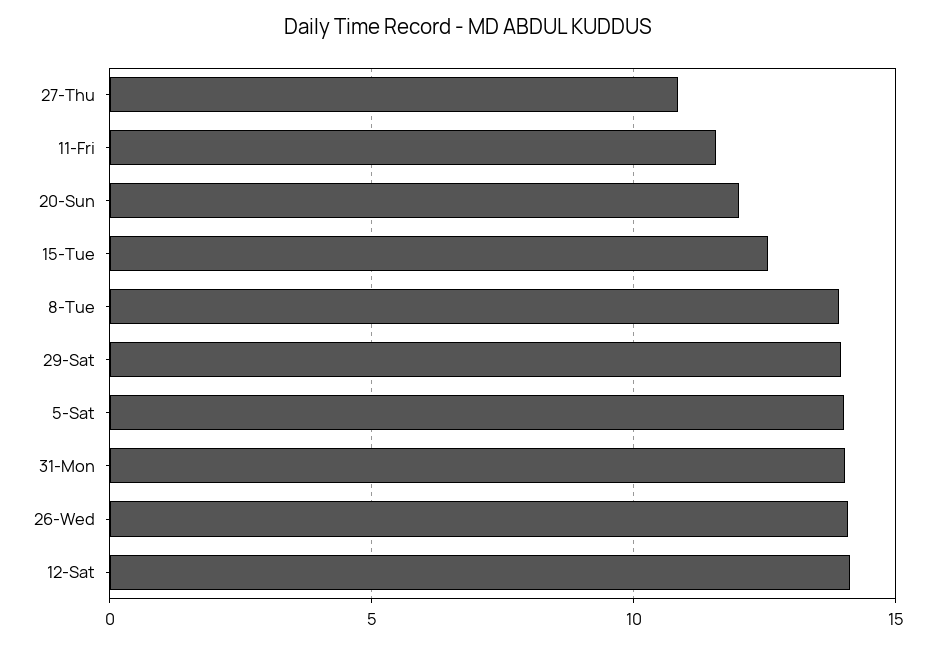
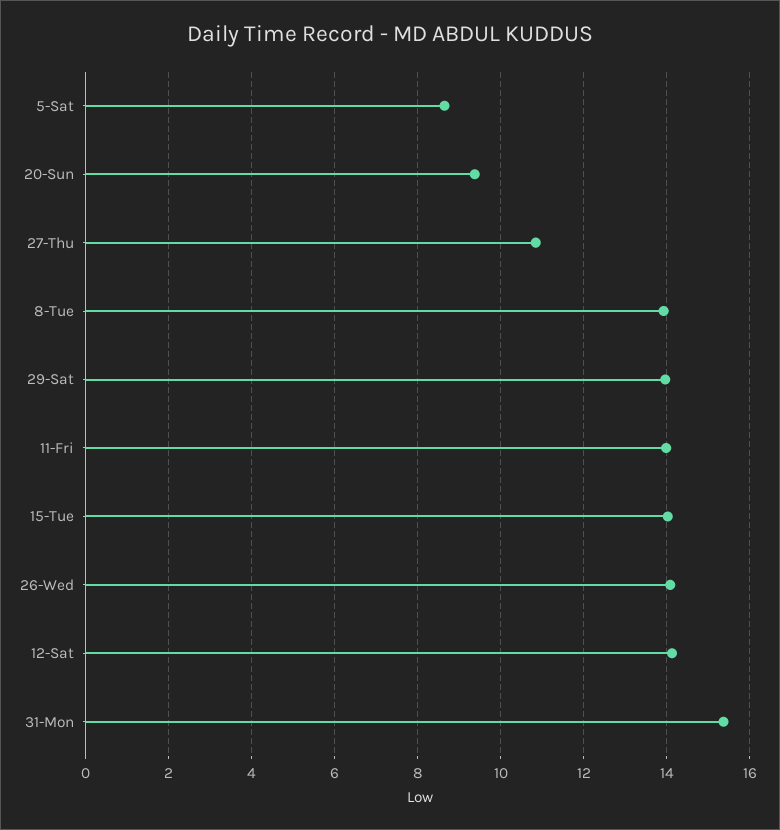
11-Fri: 11.5 -> 14
20-Sun: 12 -> 9.4
15-Tue: 12.5 -> 14
5-Sat: 14 -> 8.6
31-Mon: 14 -> 15.4

